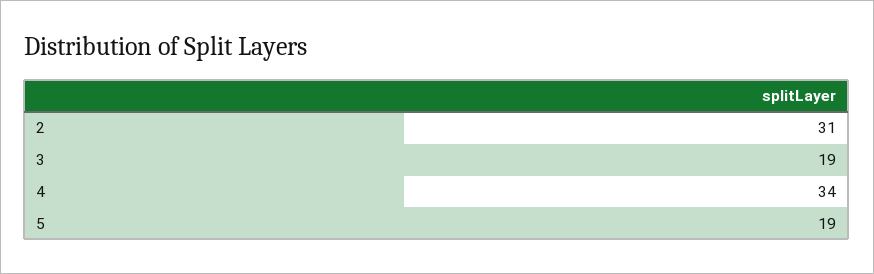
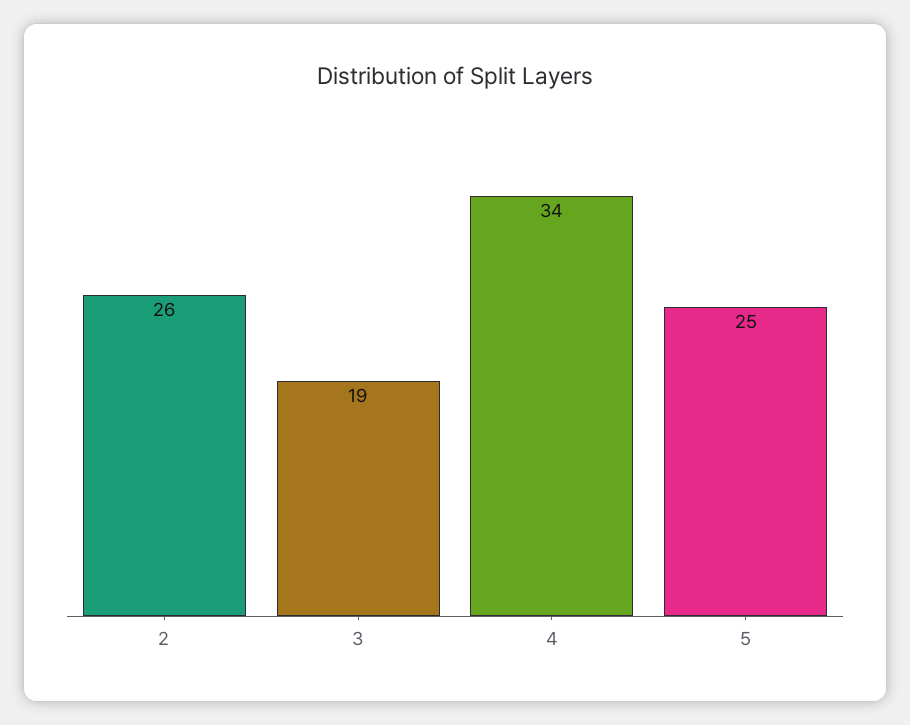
2: 31 -> 26
5: 19 -> 25

